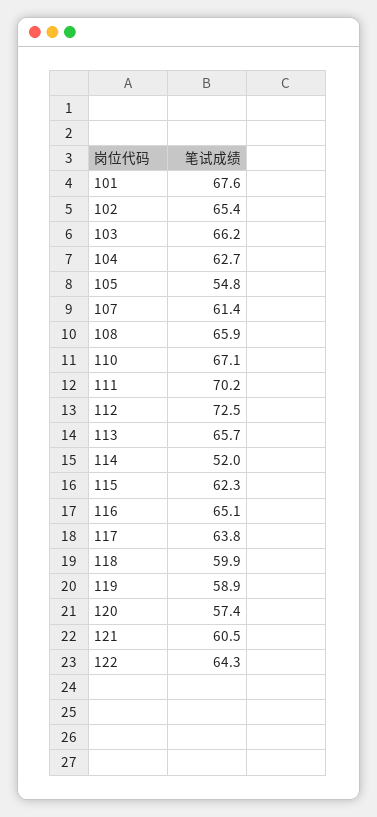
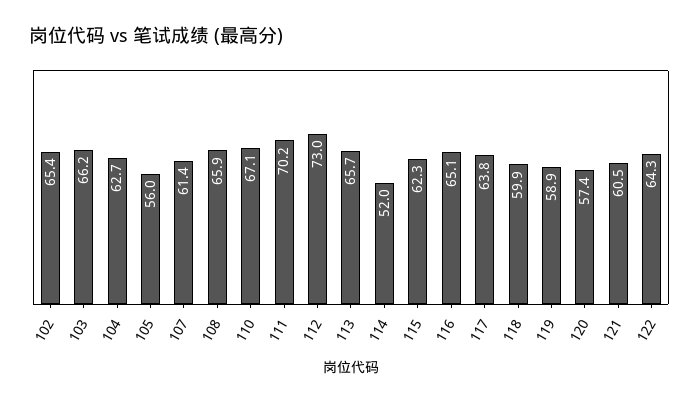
101: 67.6 -> none
105: 54.8 -> 56
112: 72.5 -> 73

